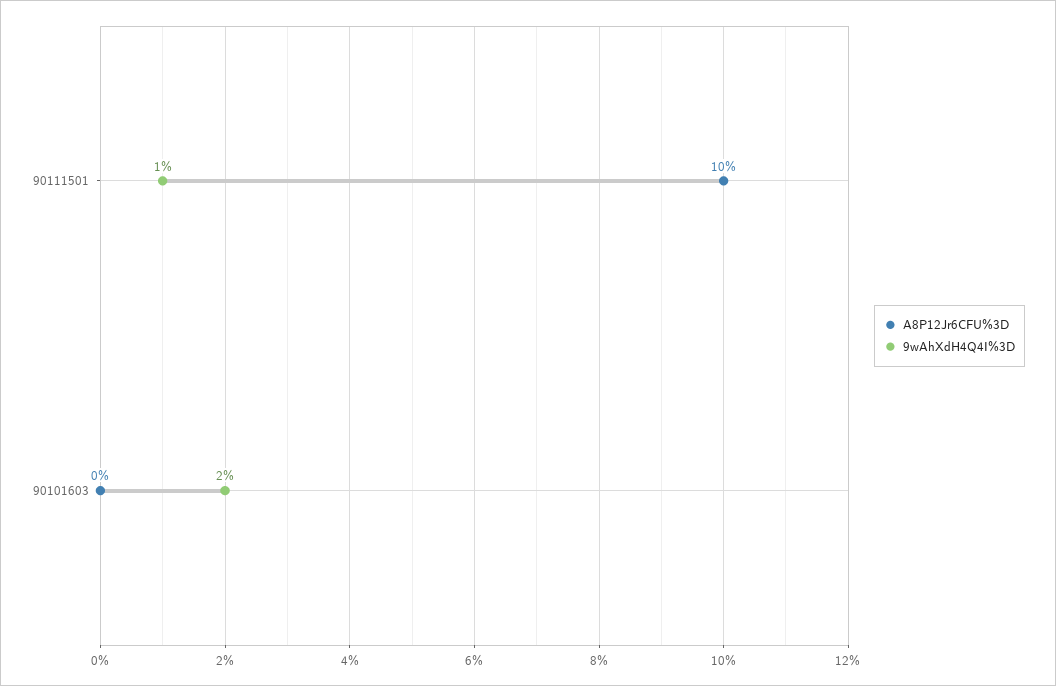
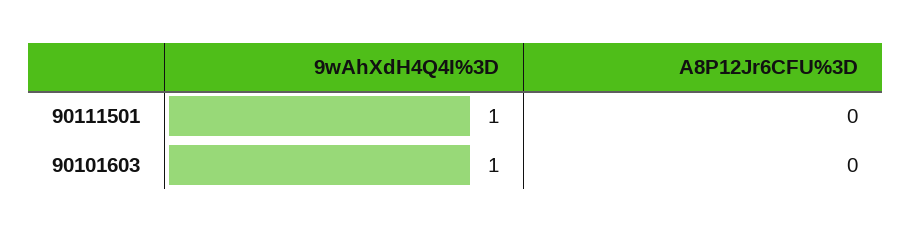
A8P12Jr6CFU%3D, 90111501: 10 -> 0
9wAhXdH4Q4I%3D, 90101603: 2 -> 1

